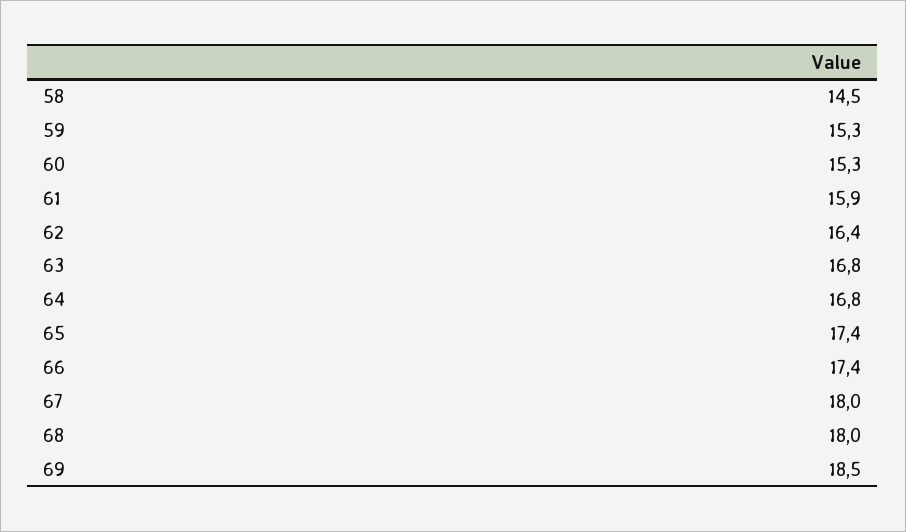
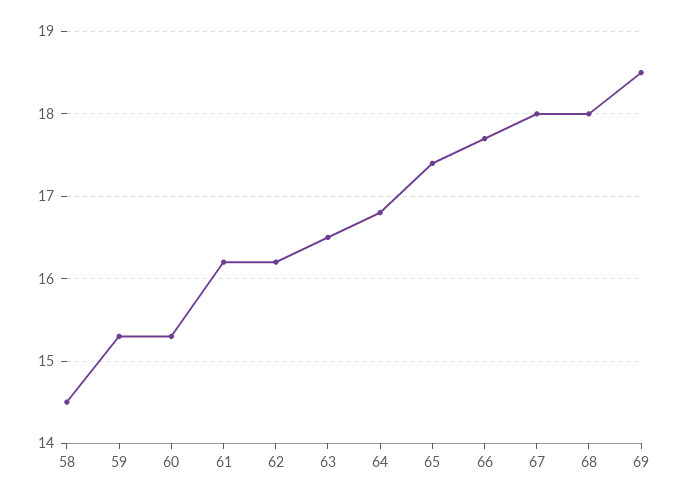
61: 15.9 -> 16.2
62: 16.4 -> 16.2
63: 16.8 -> 16.5
66: 17.4 -> 17.7

